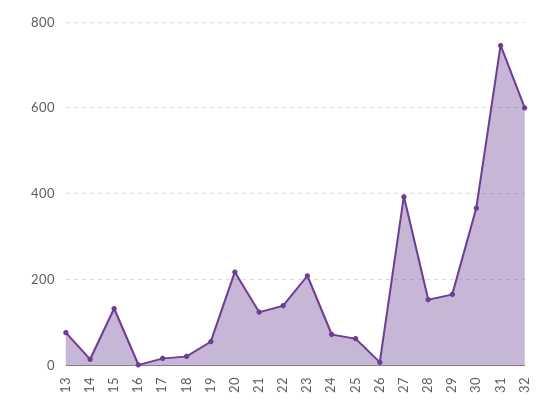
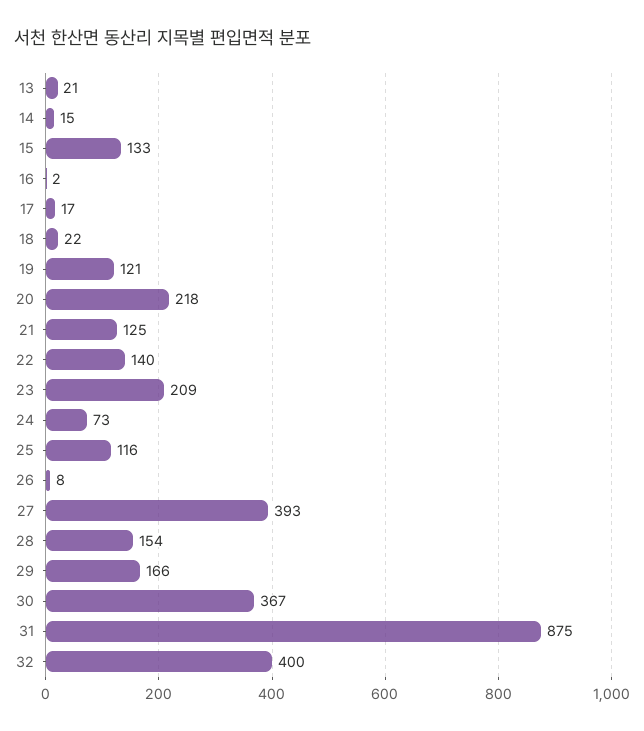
13: 80 -> 21
19: 60 -> 121
25: 60 -> 116
31: 740 -> 875
32: 600 -> 400

